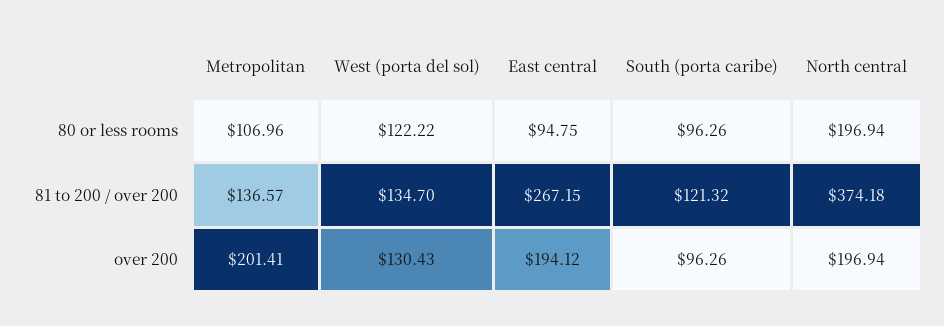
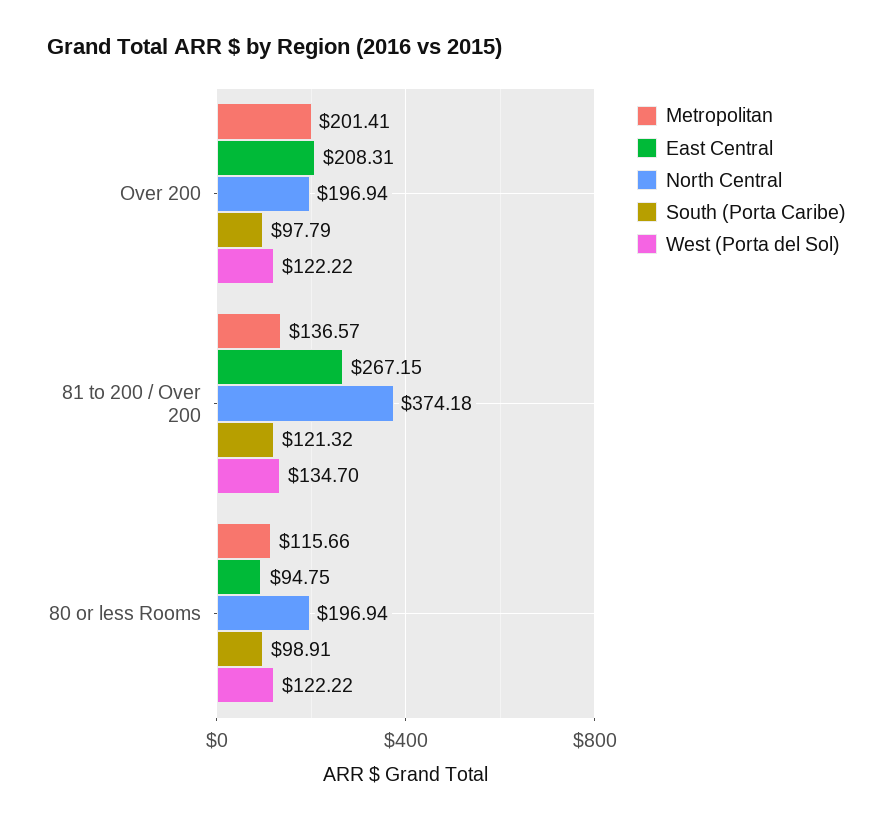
Metropolitan, 80 or less rooms: 106.96 -> 115.66
South (porta caribe), 80 or less rooms: 96.26 -> 98.91
West (porta del sol), over 200: 130.43 -> 122.22
East central, over 200: 194.12 -> 208.31
South (porta caribe), over 200: 96.26 -> 97.79

